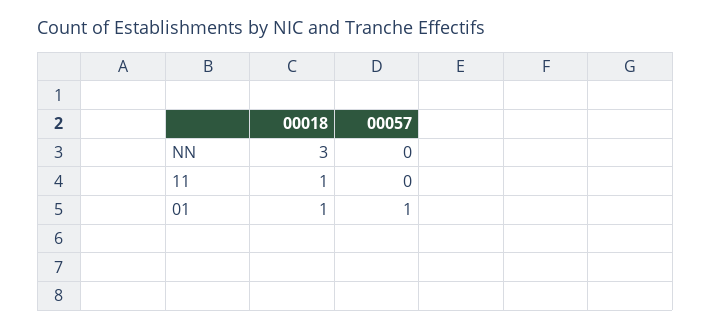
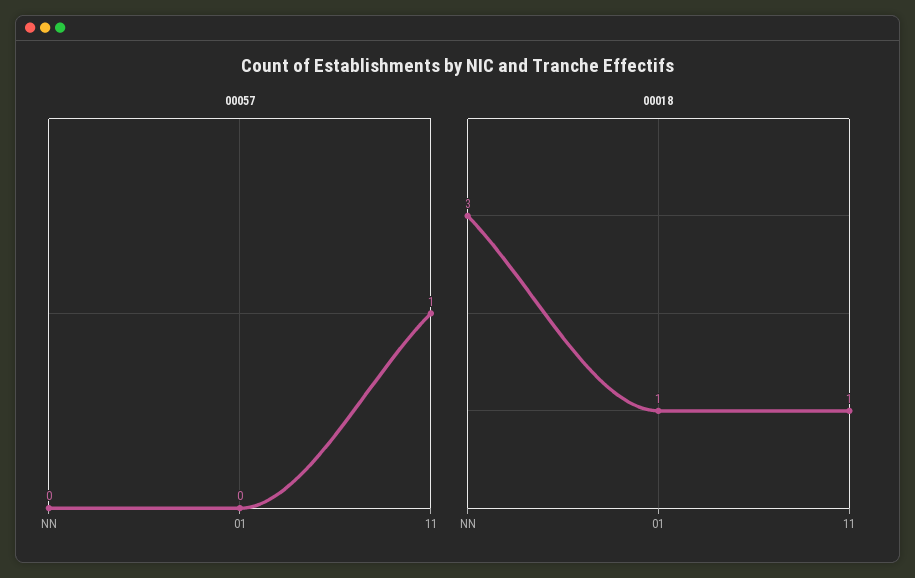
00057, 11: 0 -> 1
00057, 01: 1 -> 0

